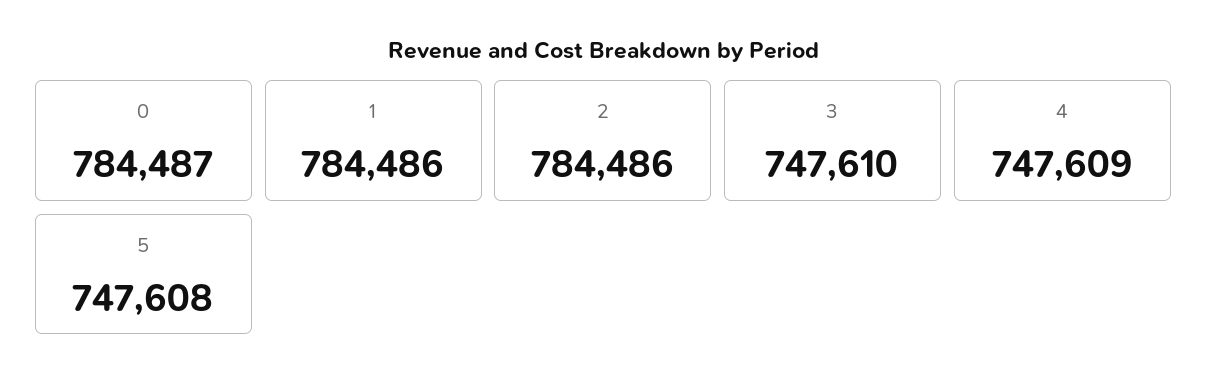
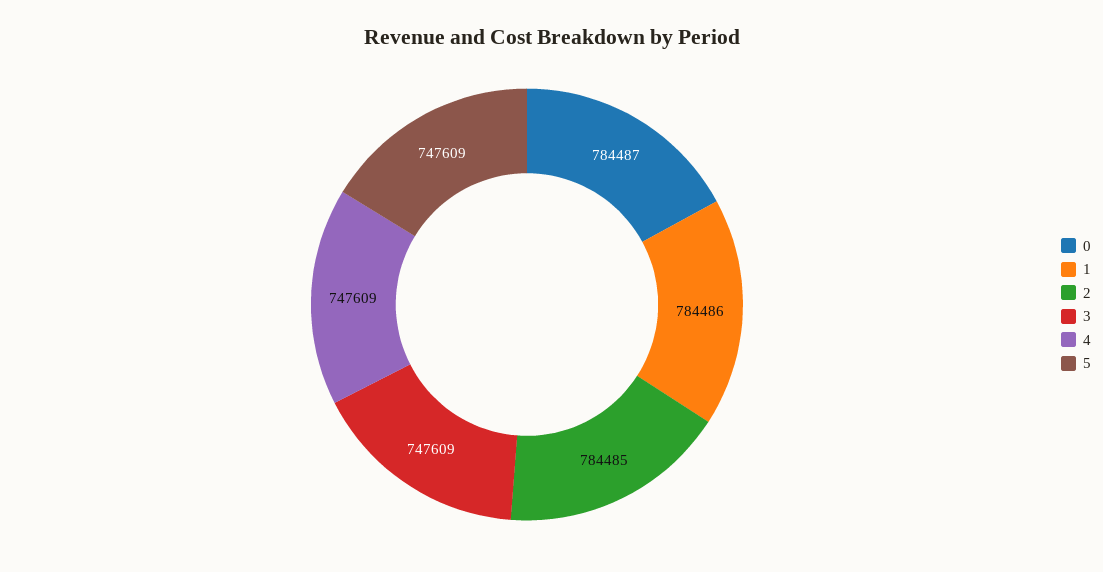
2: 784486 -> 784485
3: 747610 -> 747609
5: 747608 -> 747609

